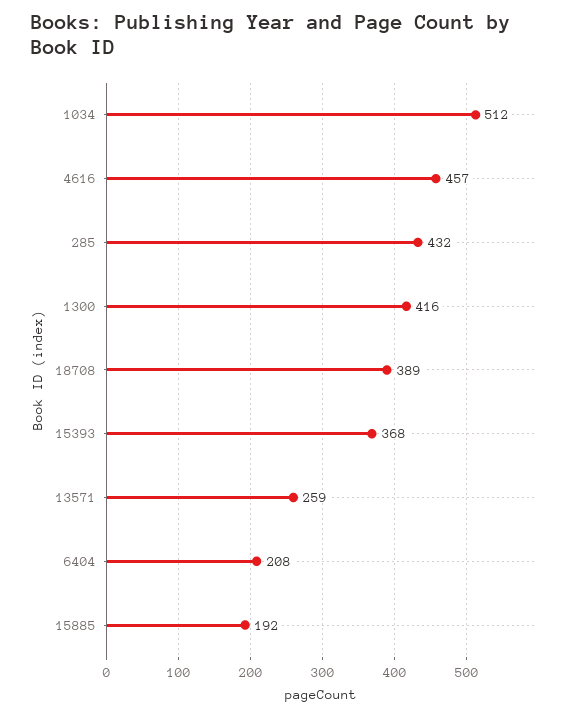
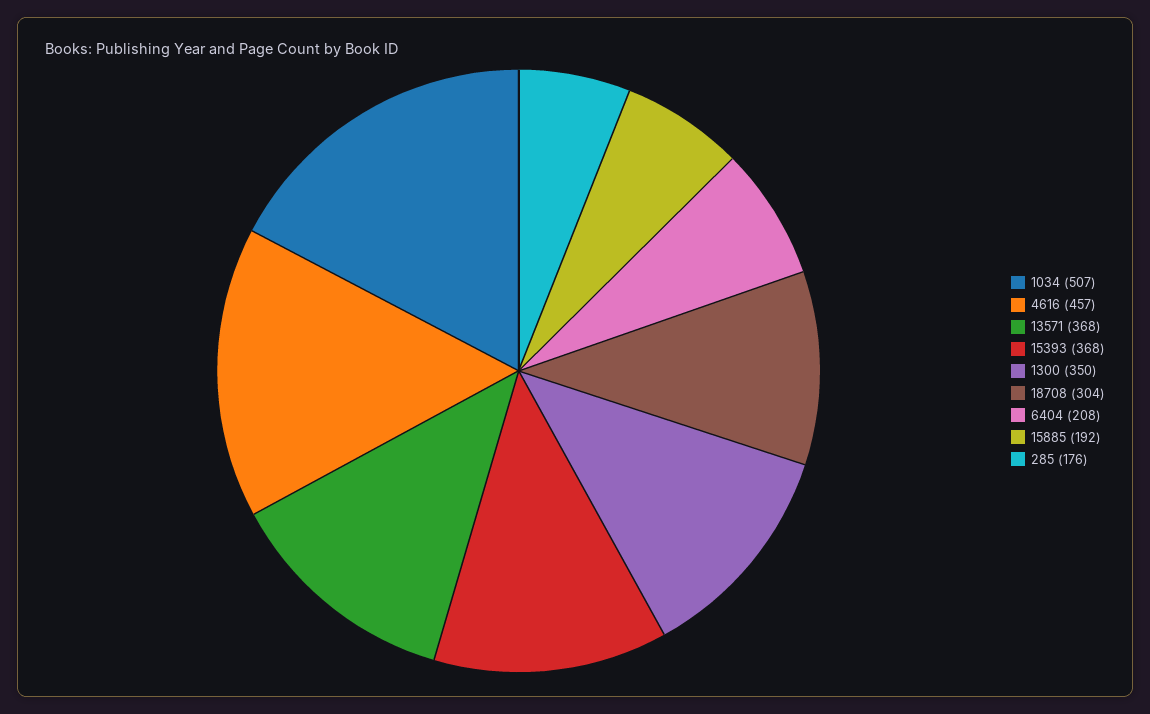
1034: 512 -> 507
285: 432 -> 176
1300: 416 -> 350
18708: 389 -> 304
13571: 259 -> 368

